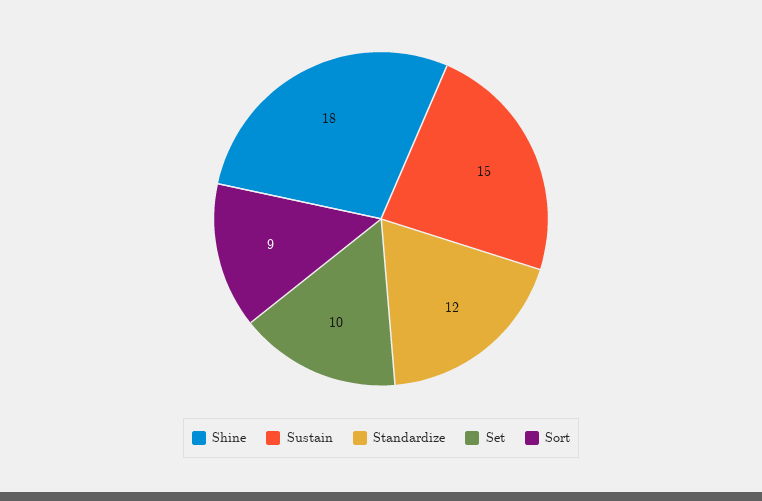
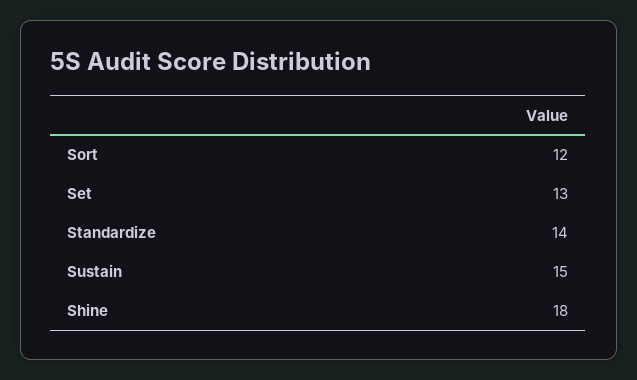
Standardize: 12 -> 14
Set: 10 -> 13
Sort: 9 -> 12

